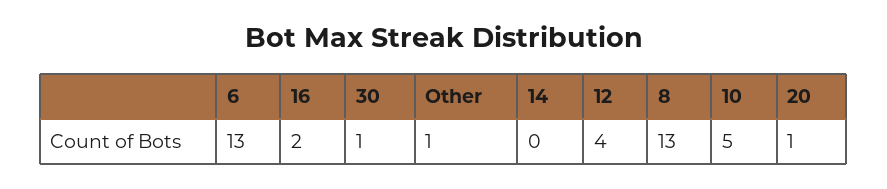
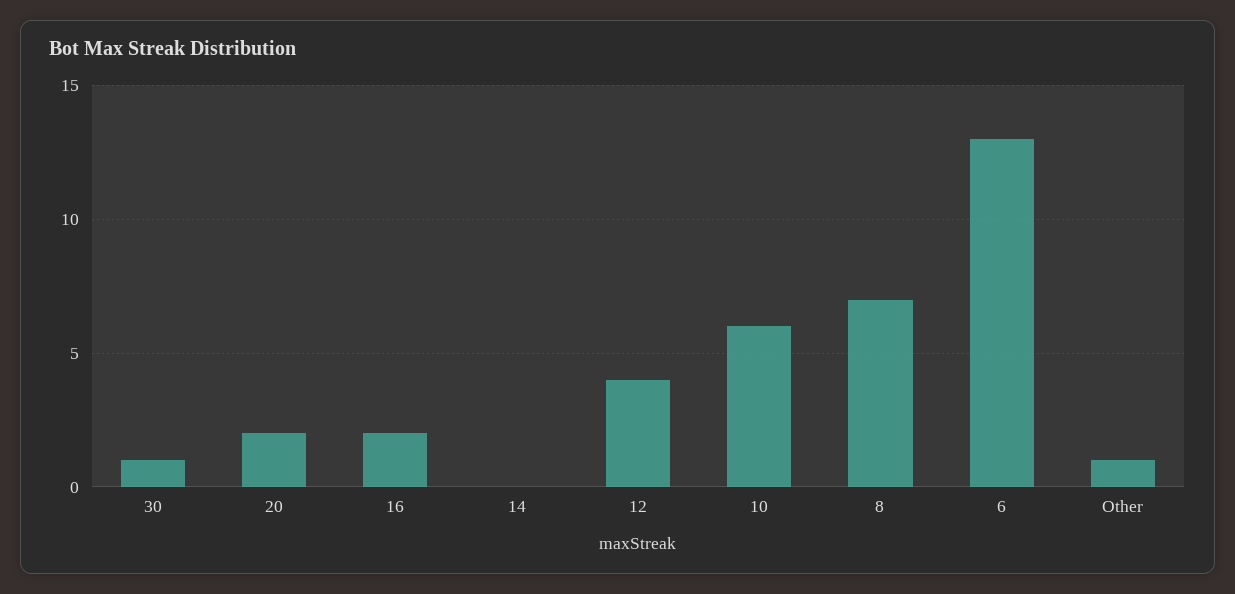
8: 13 -> 7
10: 5 -> 6
20: 1 -> 2

